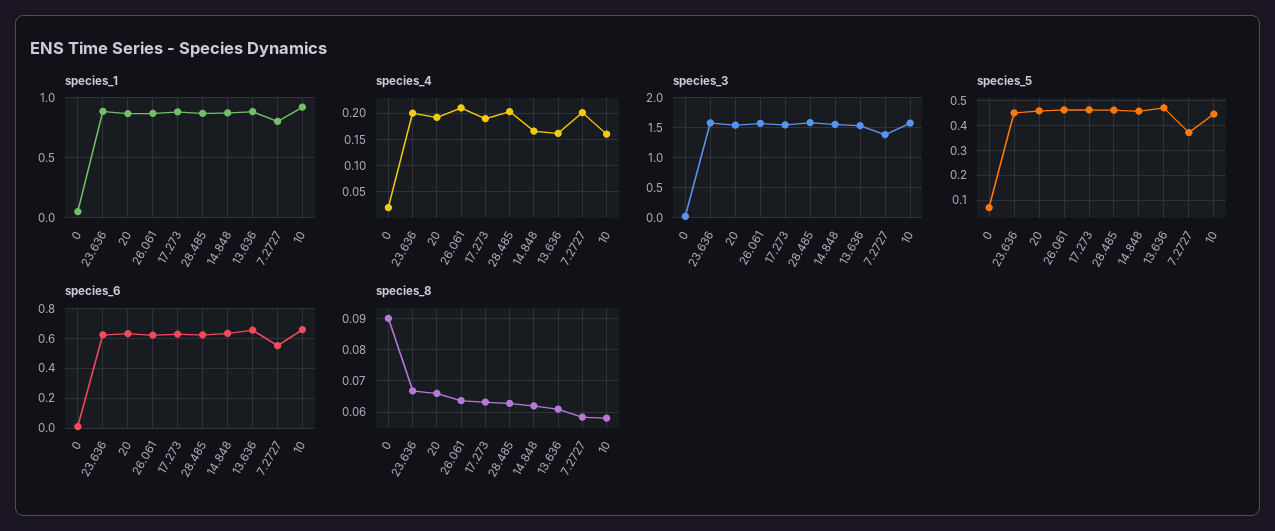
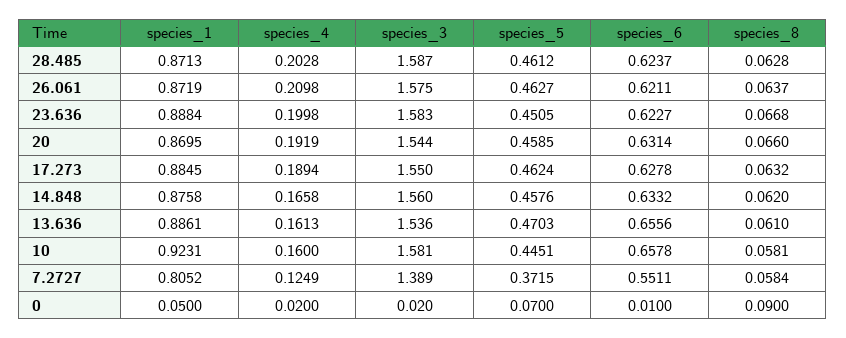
species_4, 7.2727: 0.2 -> 0.1249

